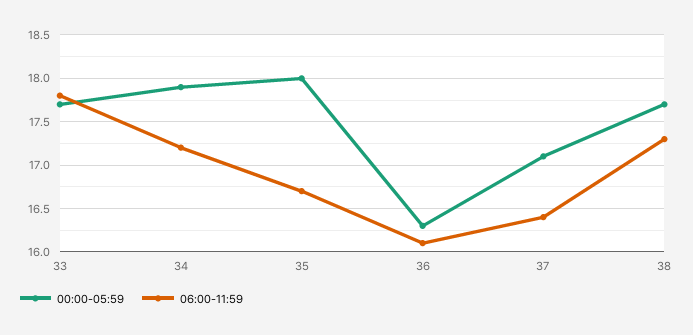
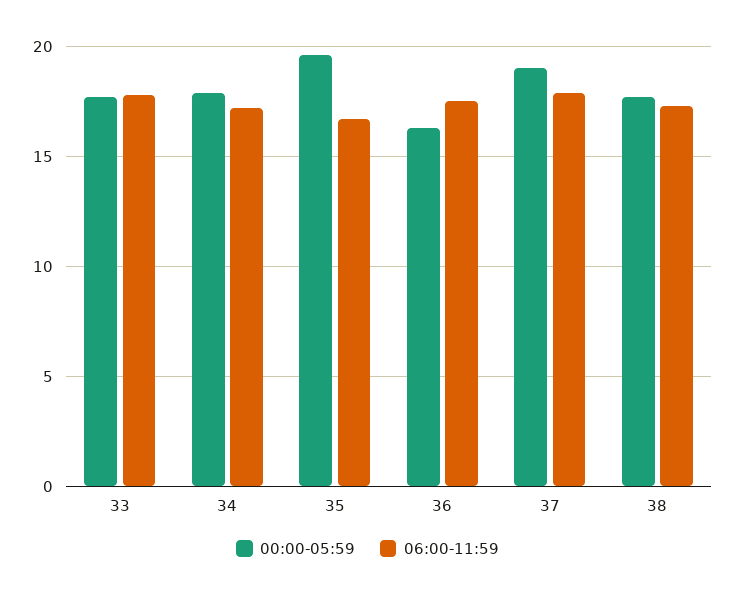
00:00-05:59, 35: 18 -> 19.5
06:00-11:59, 36: 16.1 -> 17.5
00:00-05:59, 37: 17.1 -> 19
06:00-11:59, 37: 16.4 -> 18

